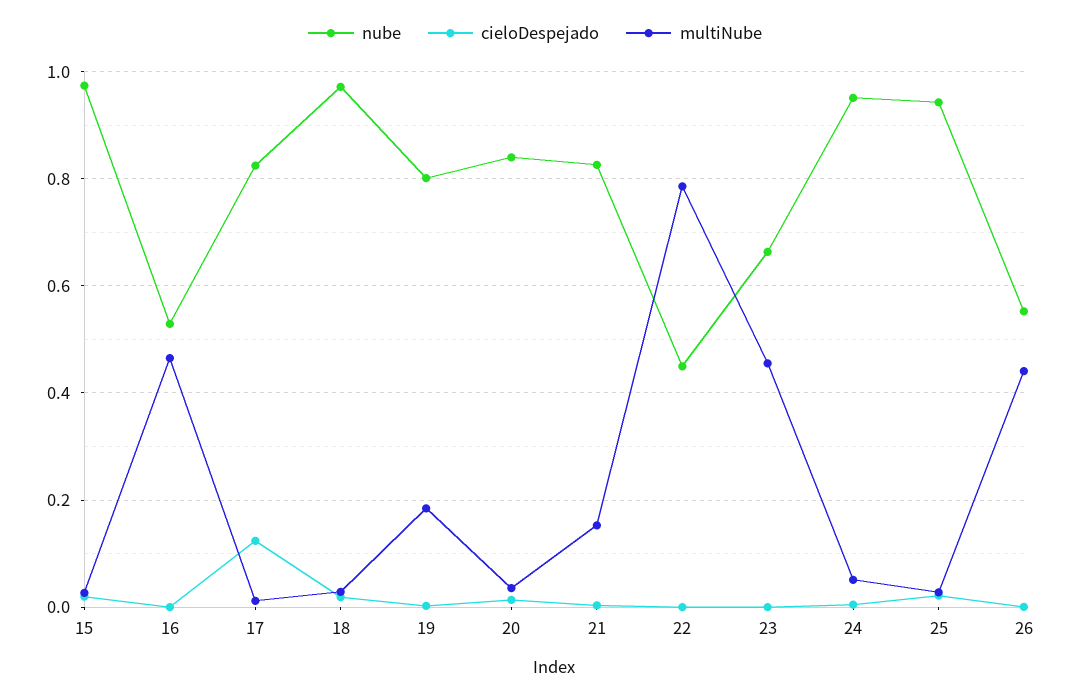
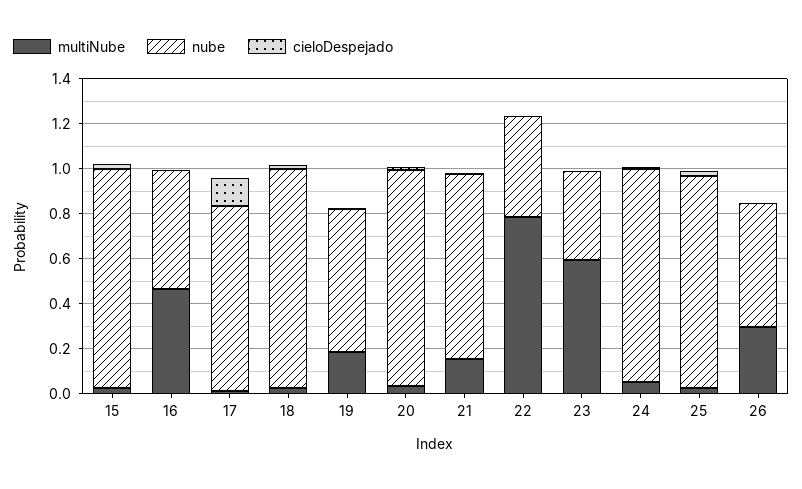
nube, 19: 0.8 -> 0.65
nube, 20: 0.84 -> 0.95
nube, 23: 0.66 -> 0.4
multiNube, 23: 0.46 -> 0.6
multiNube, 26: 0.44 -> 0.3

